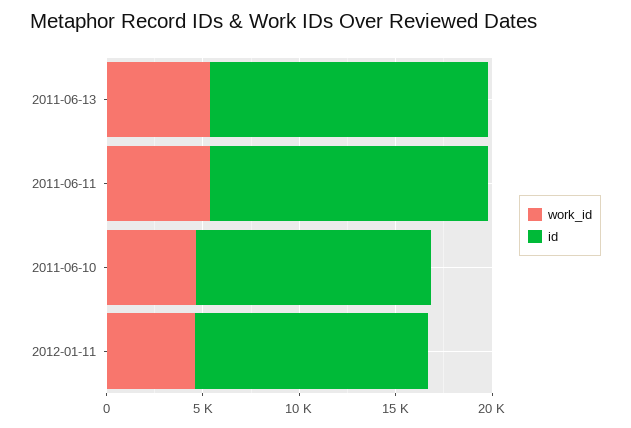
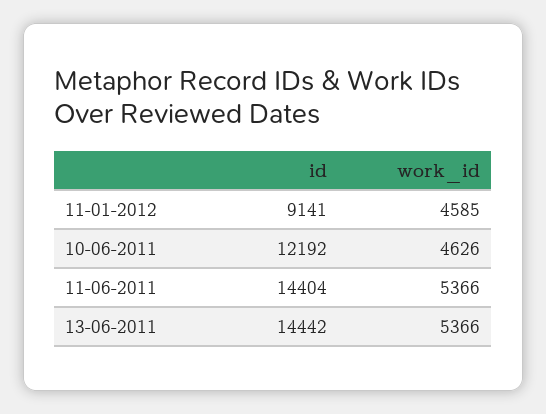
id, 2012-01-11: 12000 -> 9141

